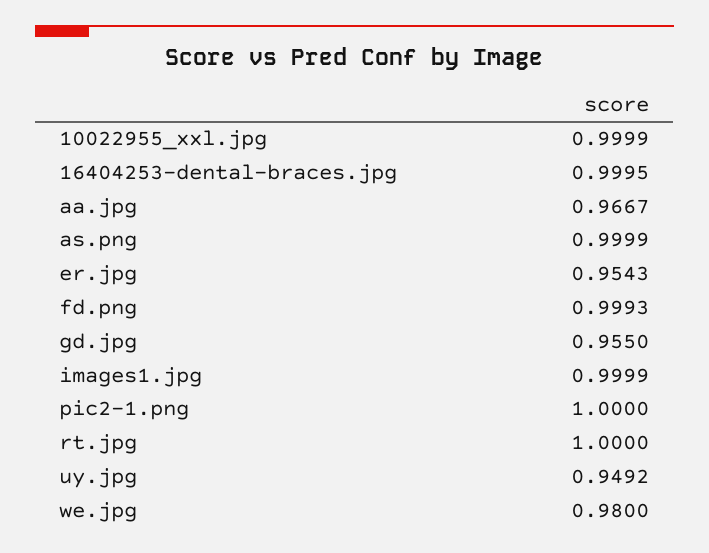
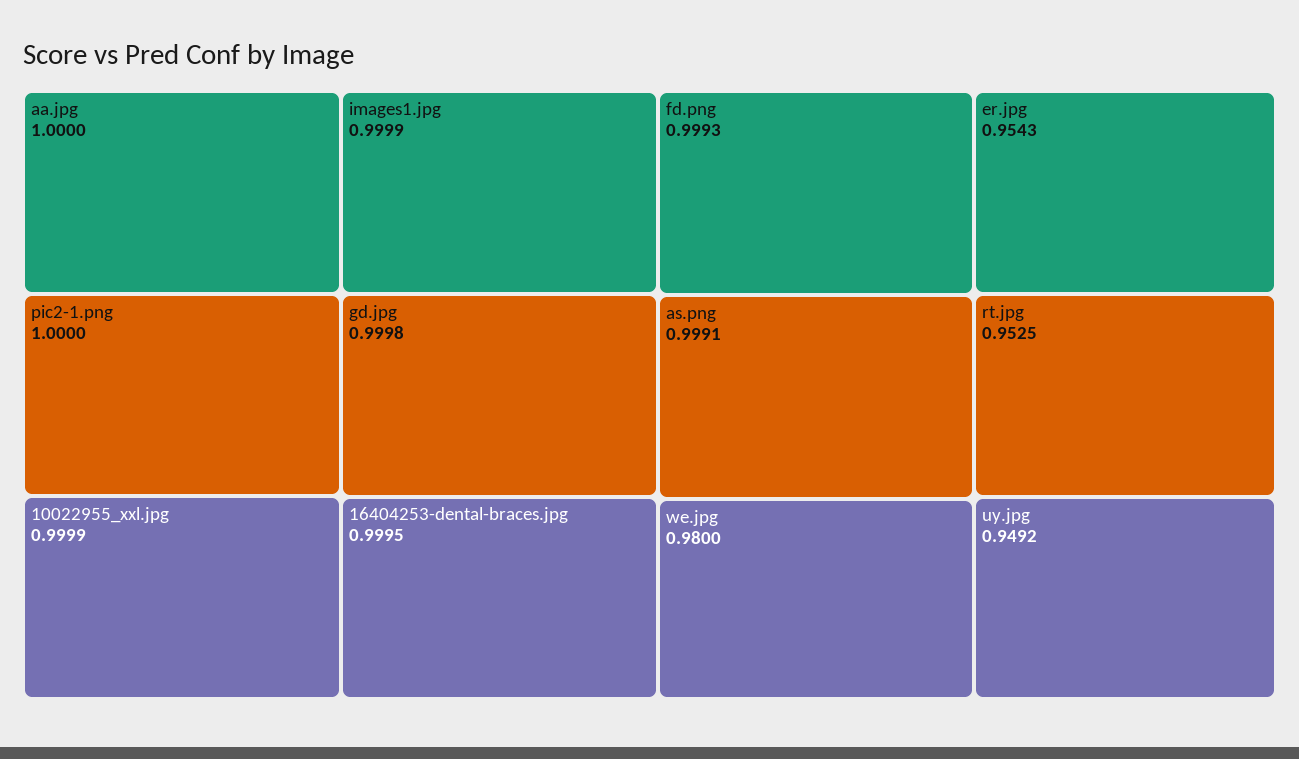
aa.jpg: 0.9667 -> 1
as.png: 0.9999 -> 0.9991
gd.jpg: 0.955 -> 0.9998
rt.jpg: 1 -> 0.9525

